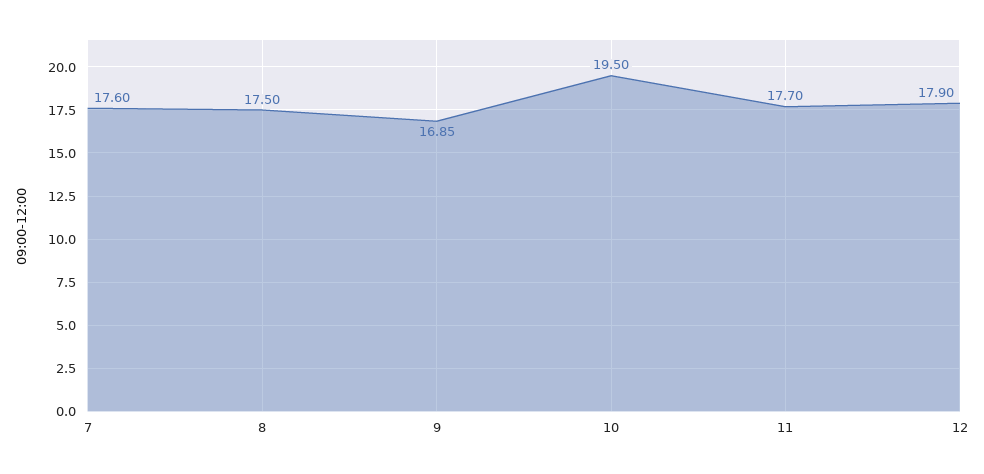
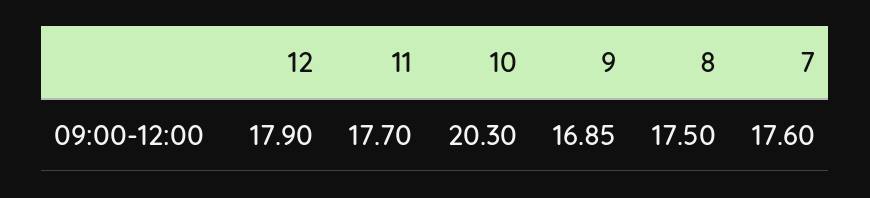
10: 19.5 -> 20.3

